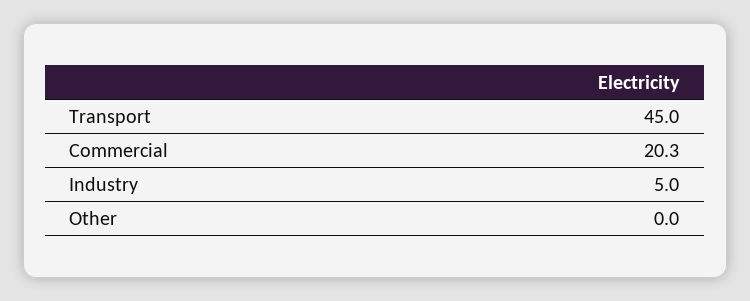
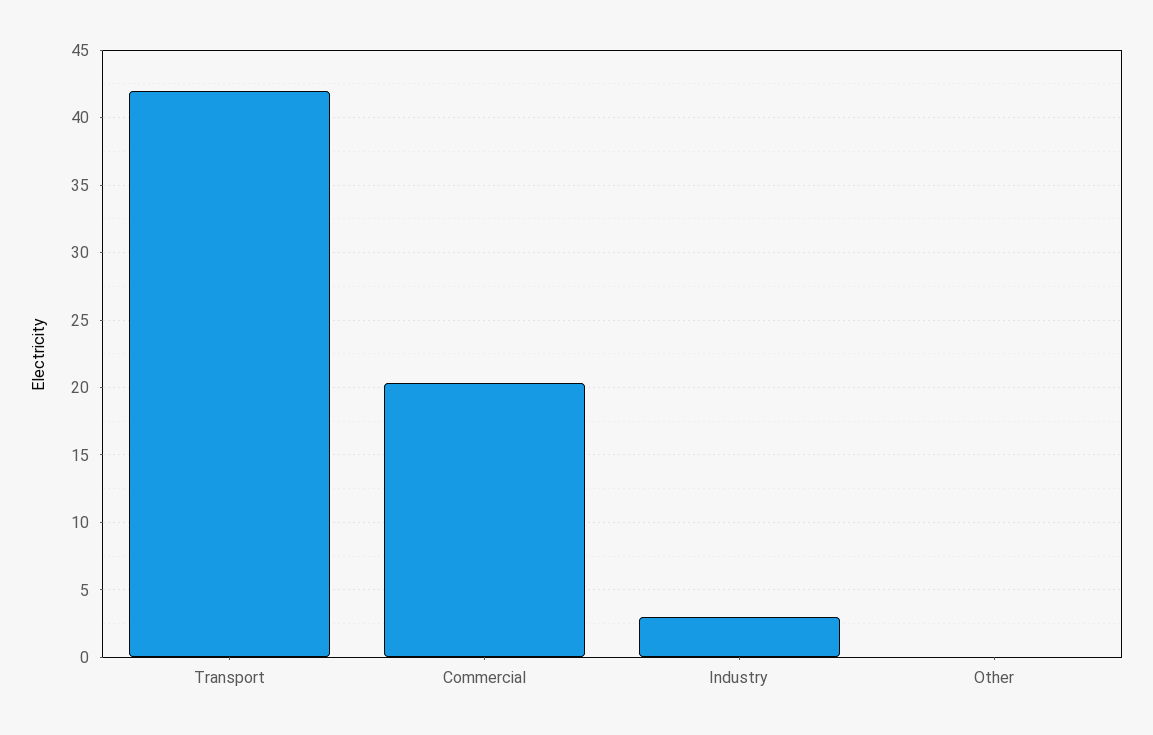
Transport: 45 -> 42
Industry: 5 -> 3

